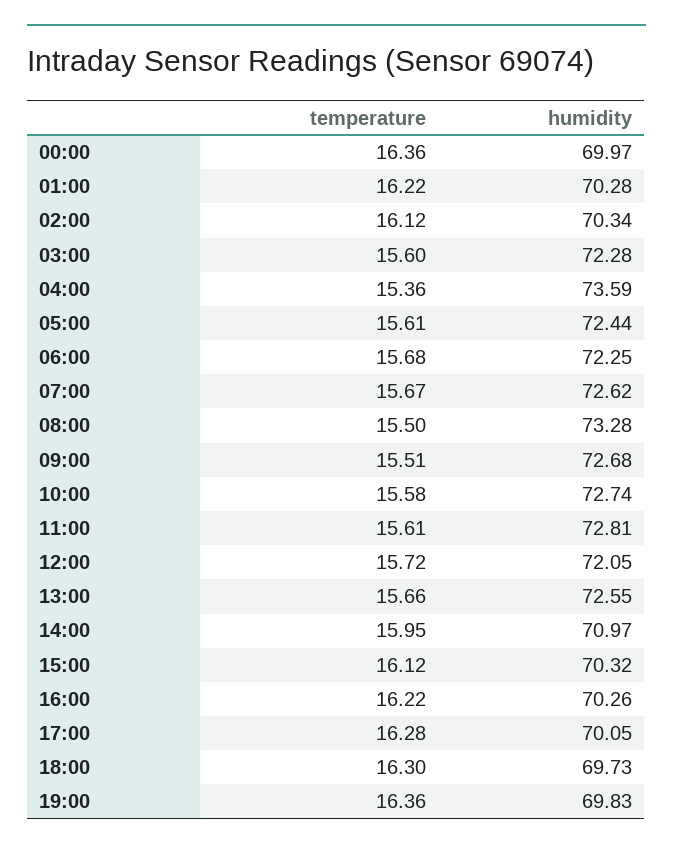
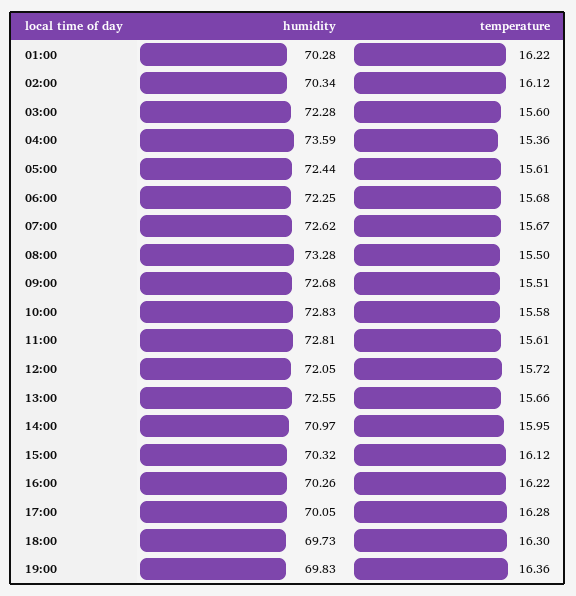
temperature, 00:00: 16.36 -> none
humidity, 00:00: 69.97 -> none
humidity, 10:00: 72.74 -> 72.83

